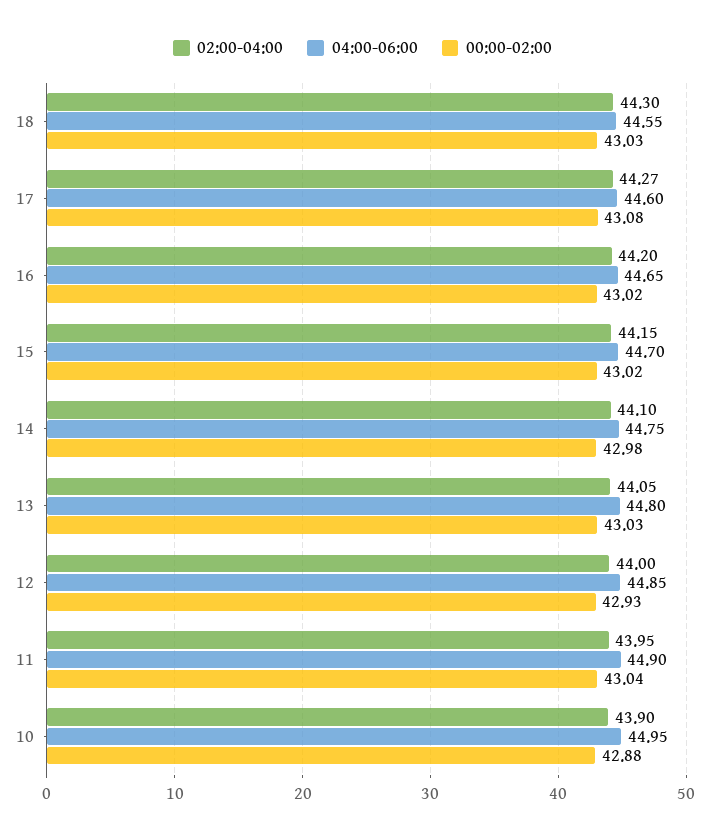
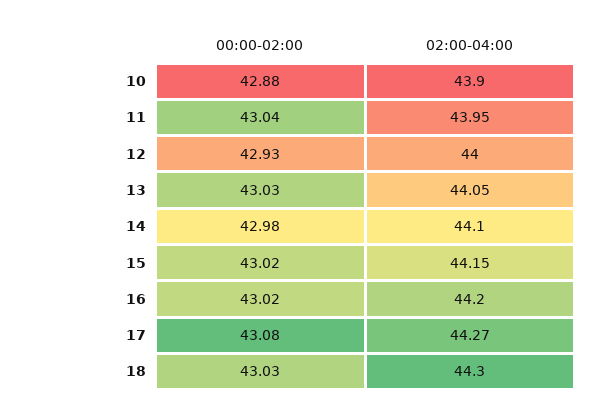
04:00-06:00, 18: 44.55 -> none
04:00-06:00, 17: 44.6 -> none
04:00-06:00, 16: 44.65 -> none
04:00-06:00, 15: 44.7 -> none
04:00-06:00, 14: 44.75 -> none
04:00-06:00, 13: 44.8 -> none
04:00-06:00, 12: 44.85 -> none
04:00-06:00, 11: 44.9 -> none
04:00-06:00, 10: 44.95 -> none

